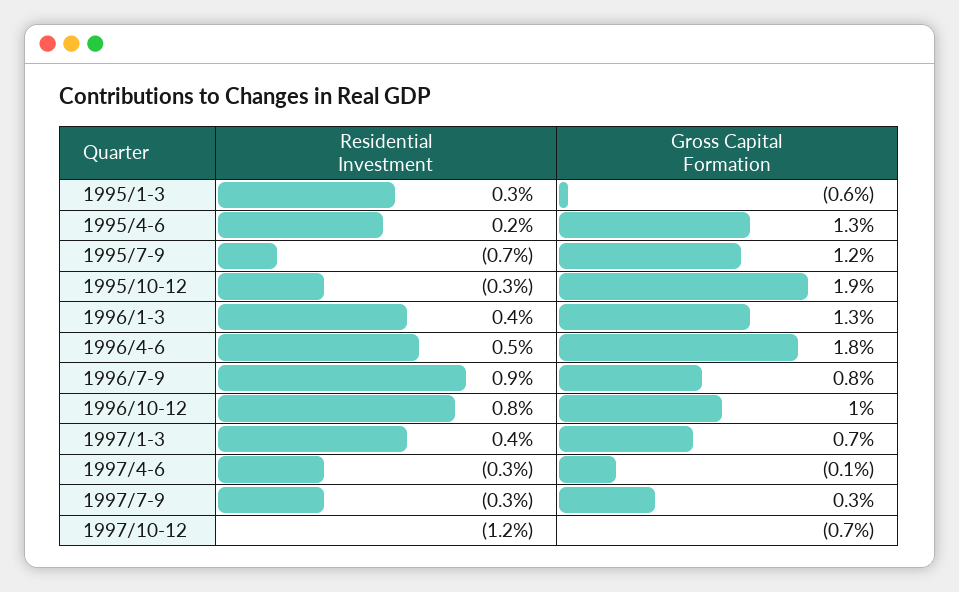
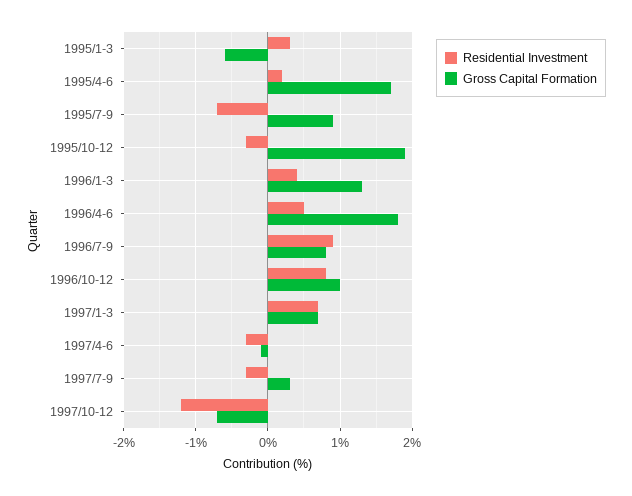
Gross Capital Formation, 1995/4-6: 1.3 -> 1.7
Gross Capital Formation, 1995/7-9: 1.2 -> 0.9
Residential Investment, 1997/1-3: 0.4 -> 0.7

